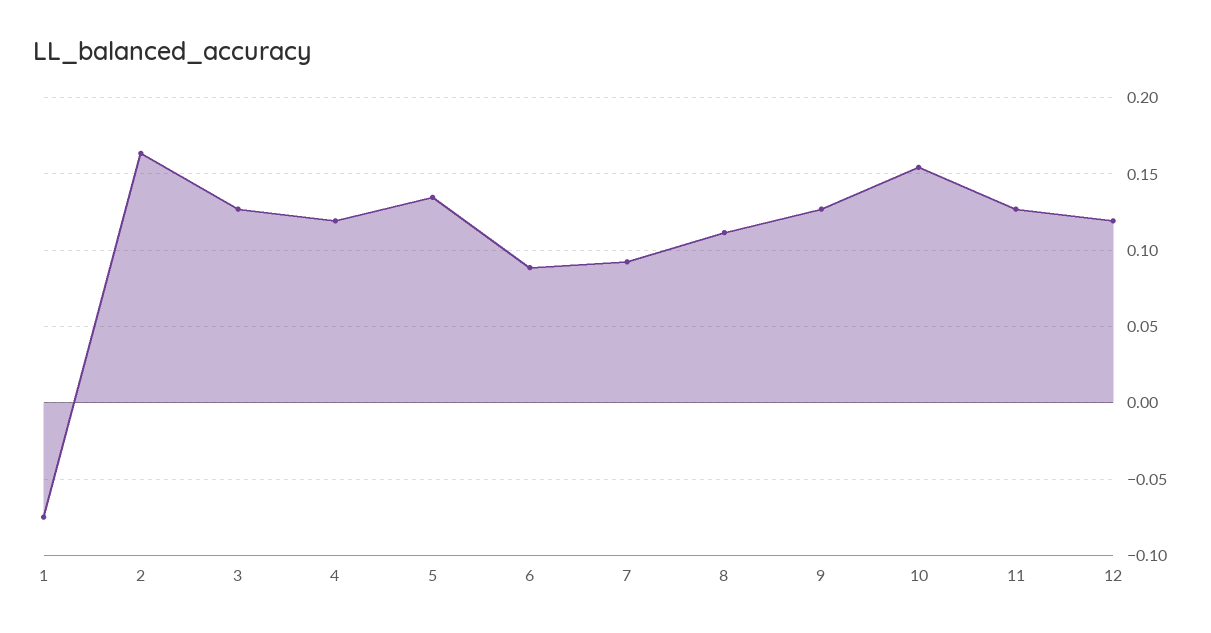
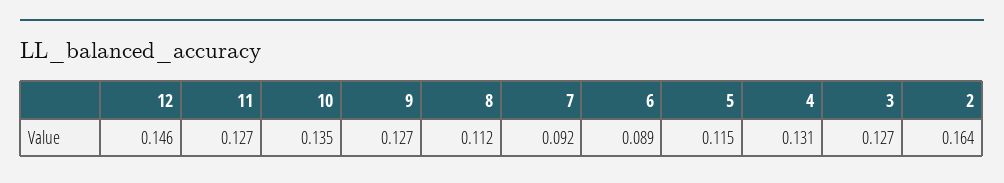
1: -0.075 -> none
4: 0.12 -> 0.131
5: 0.135 -> 0.115
10: 0.155 -> 0.135
12: 0.12 -> 0.146

